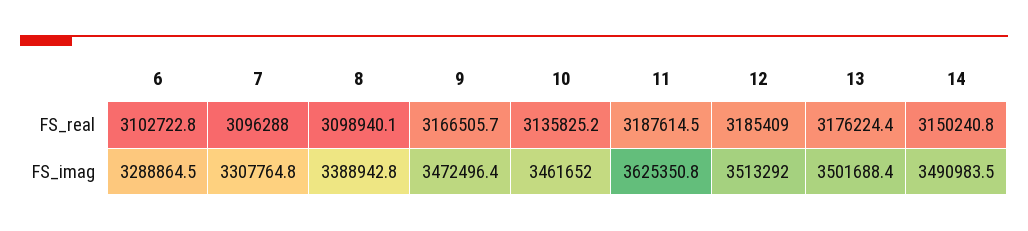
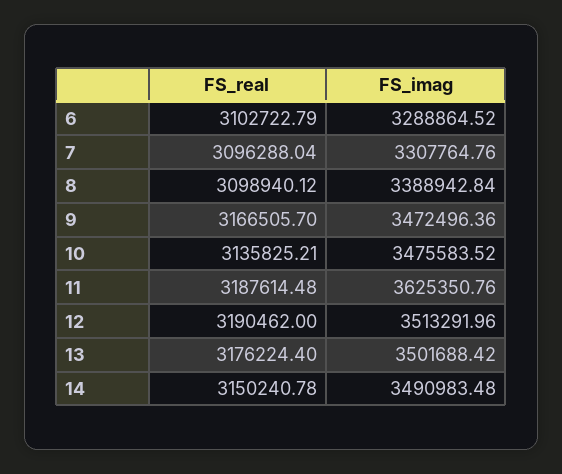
12, FS_real: 3185409 -> 3190462
10, FS_imag: 3461652 -> 3475583.52

